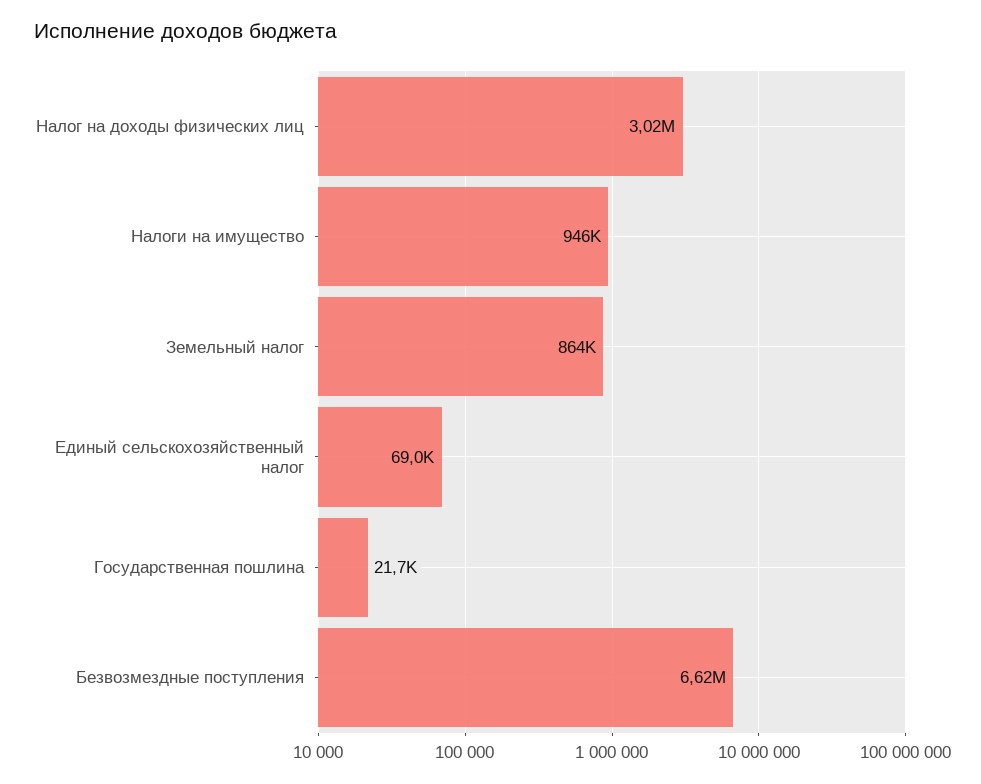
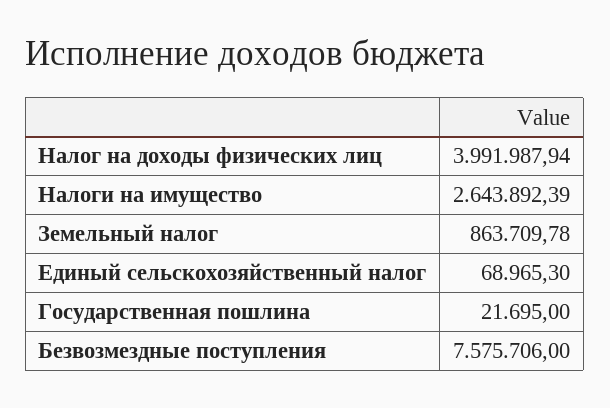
Налог на доходы физических лиц: 3020000 -> 3991987.94
Налоги на имущество: 946000 -> 2643892.39
Безвозмездные поступления: 6620000 -> 7575706

